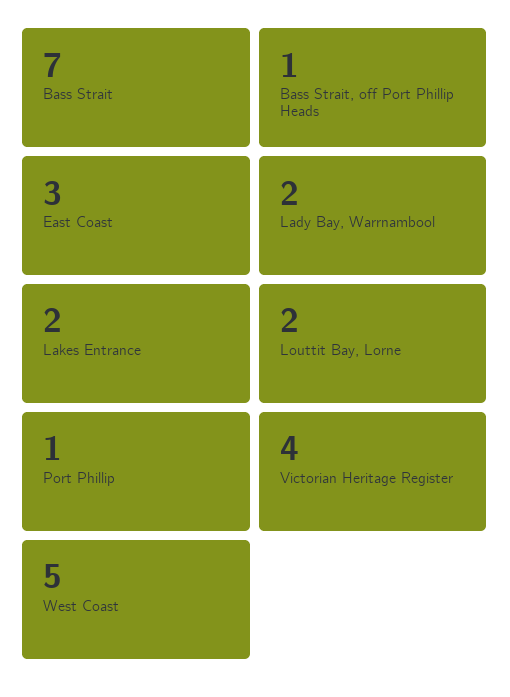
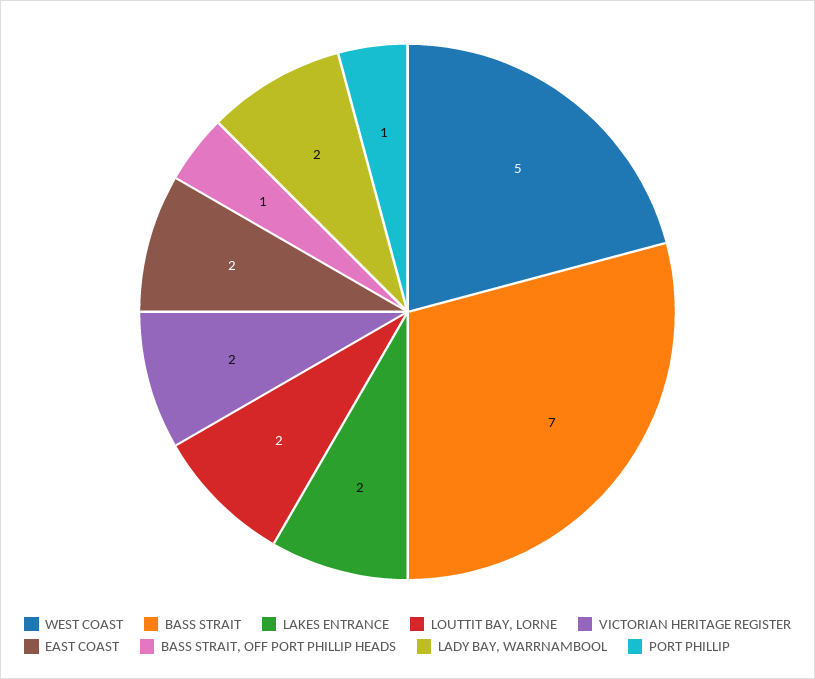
East Coast: 3 -> 2
Victorian Heritage Register: 4 -> 2

